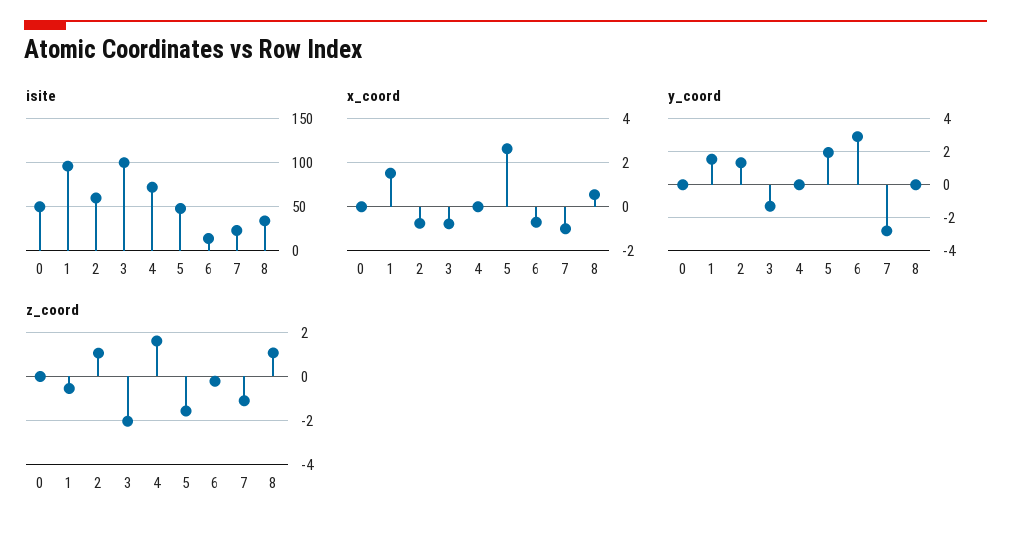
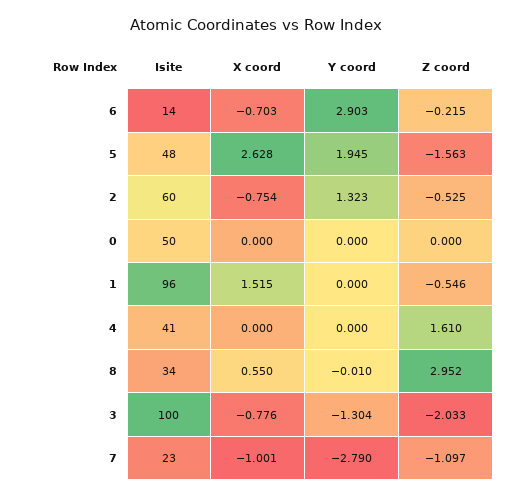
isite, 4: 70 -> 41
y_coord, 1: 1.5 -> 0
z_coord, 2: 1 -> -0.525
z_coord, 8: 1 -> 2.952

